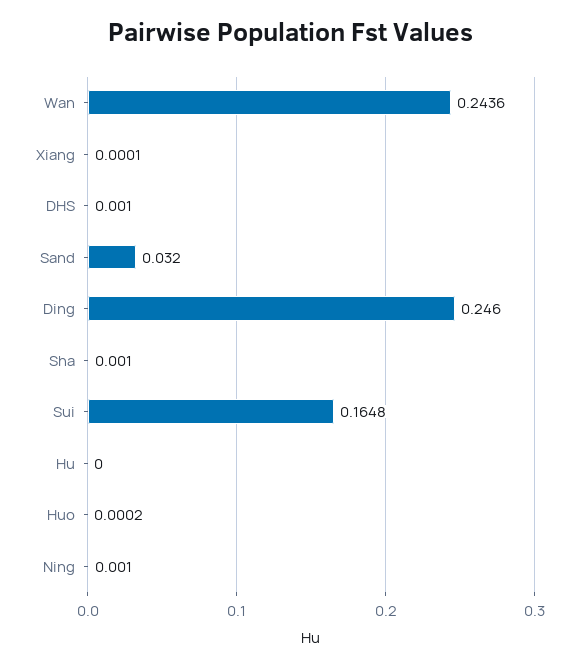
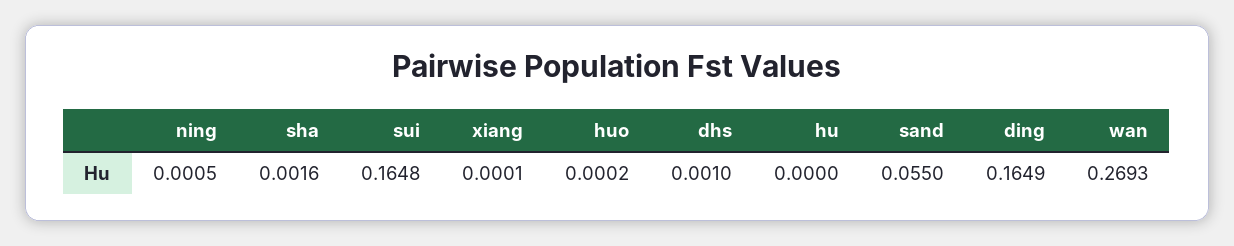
Wan: 0.2436 -> 0.2693
Sand: 0.032 -> 0.055
Ding: 0.246 -> 0.1649
Sha: 0.001 -> 0.0016
Ning: 0.001 -> 0.0005

